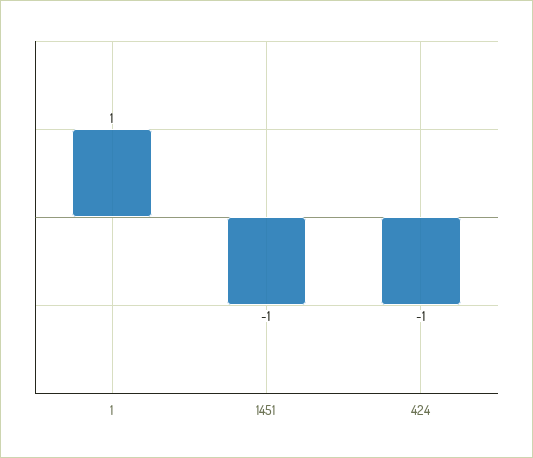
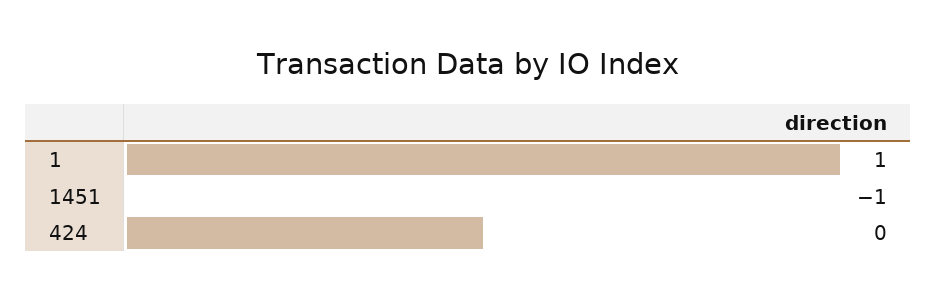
424: -1 -> 0

